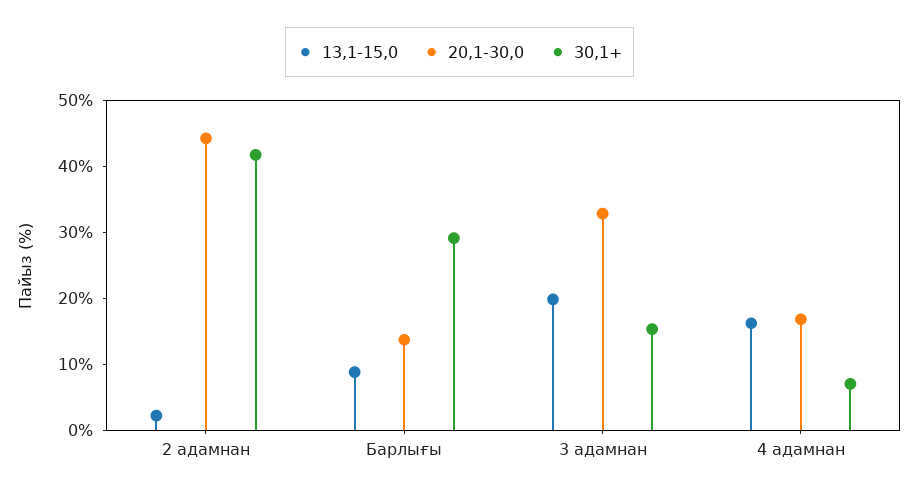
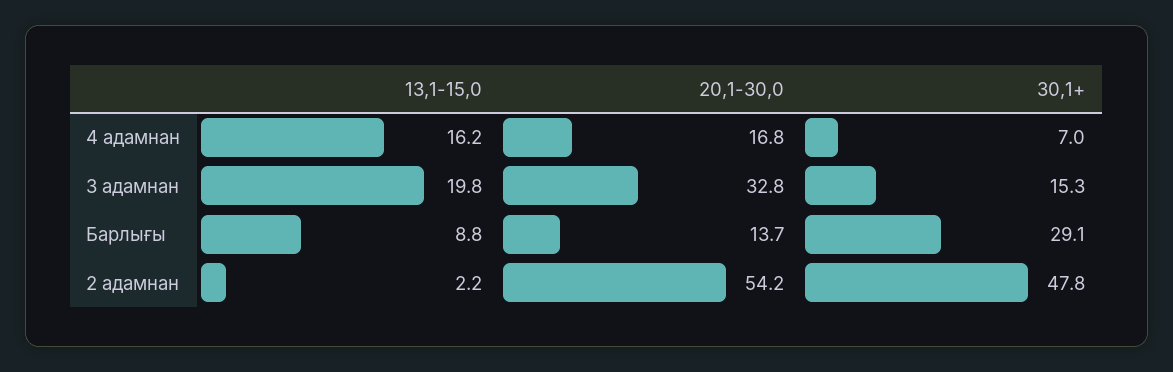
20,1-30,0, 2 адамнан: 44 -> 54.2
30,1+, 2 адамнан: 42 -> 47.8

